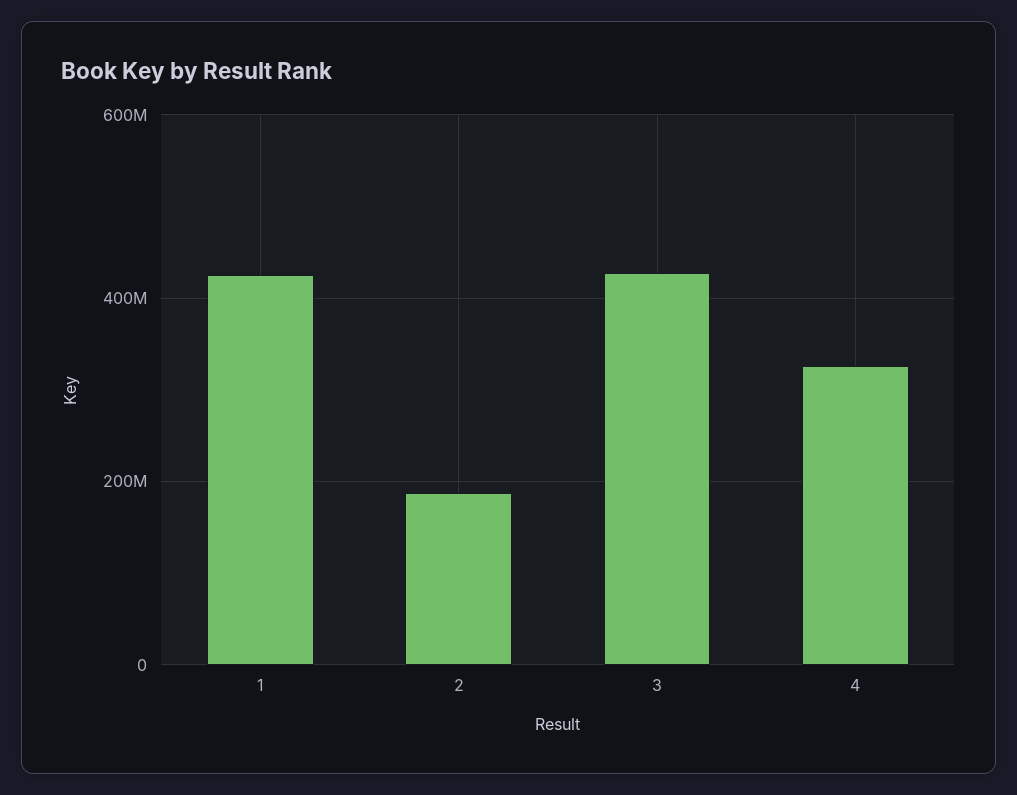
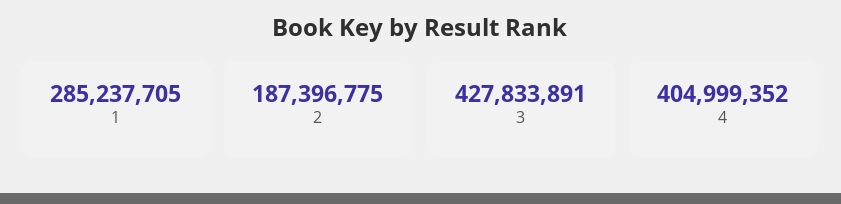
1: 420000000 -> 285237705
4: 320000000 -> 404999352

